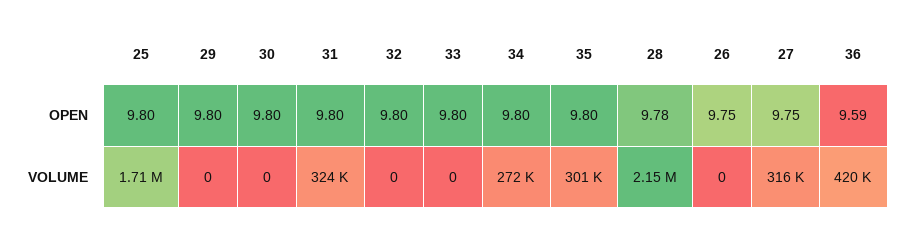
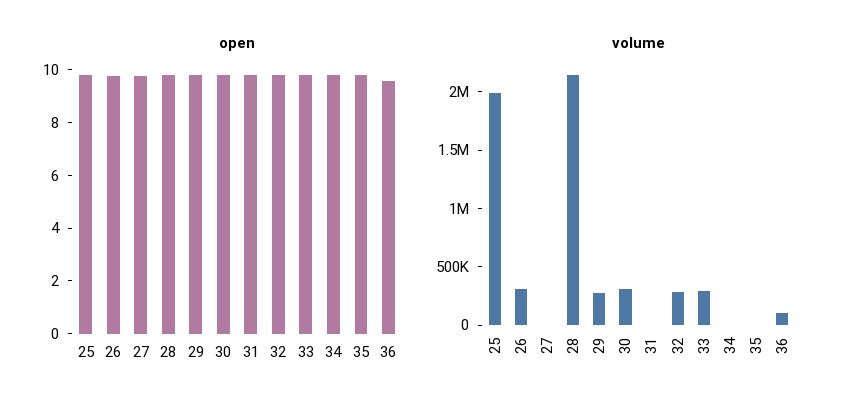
VOLUME, 25: 1710000 -> 2000000
VOLUME, 29: 0 -> 300000
VOLUME, 30: 0 -> 300000
VOLUME, 31: 324000 -> 0
VOLUME, 32: 0 -> 300000
VOLUME, 33: 0 -> 300000
VOLUME, 34: 272000 -> 0
VOLUME, 35: 301000 -> 0
VOLUME, 26: 0 -> 300000
VOLUME, 27: 316000 -> 0
VOLUME, 36: 420000 -> 100000

